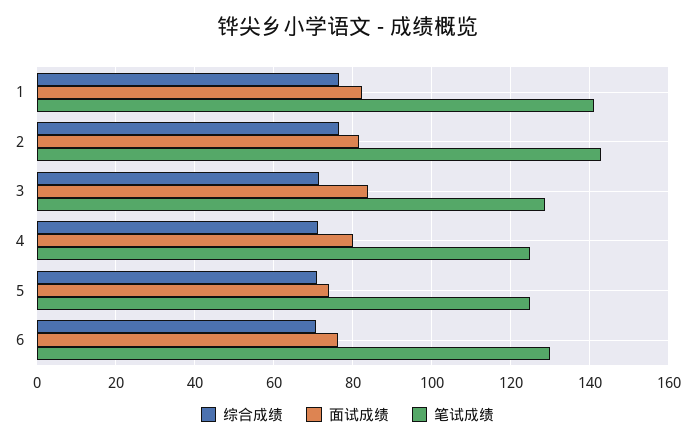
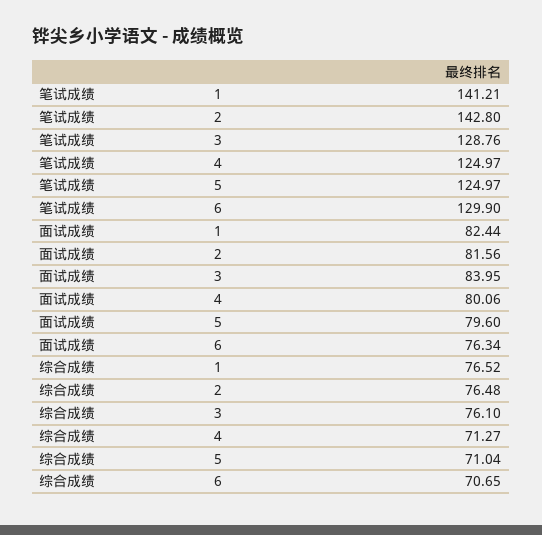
综合成绩, 3: 72 -> 76.1
面试成绩, 5: 74 -> 79.6

